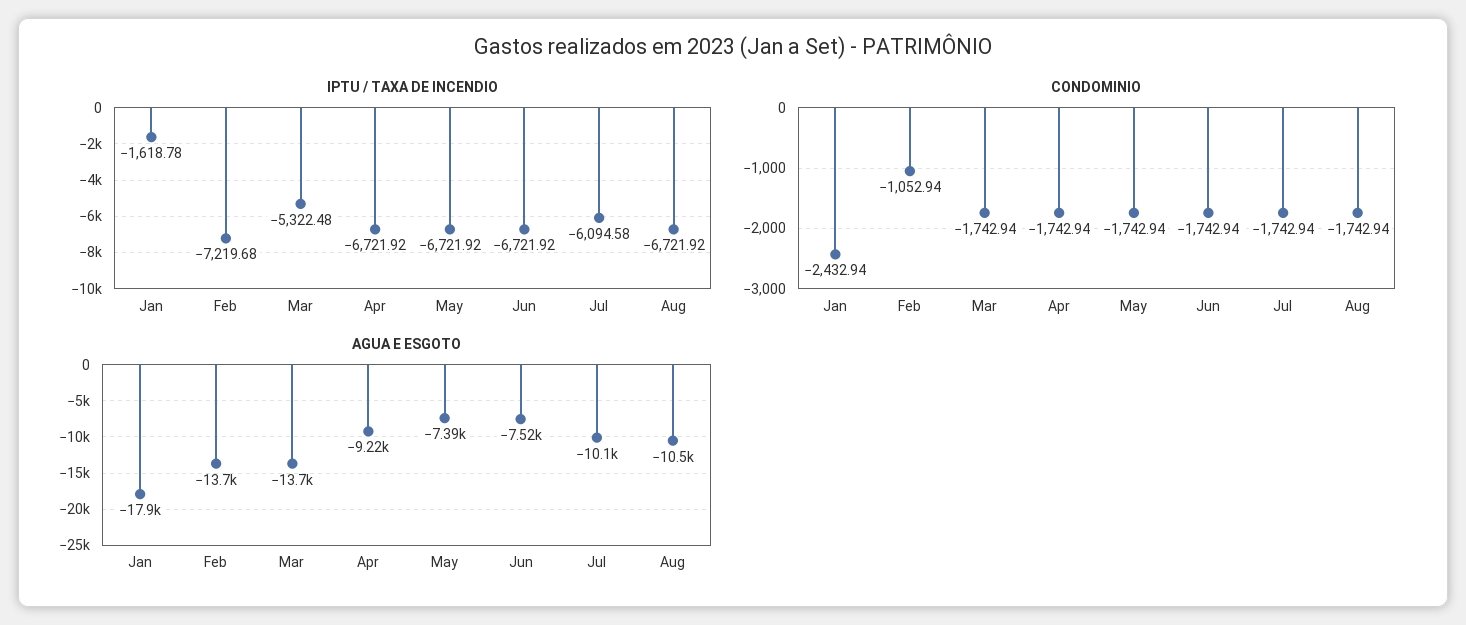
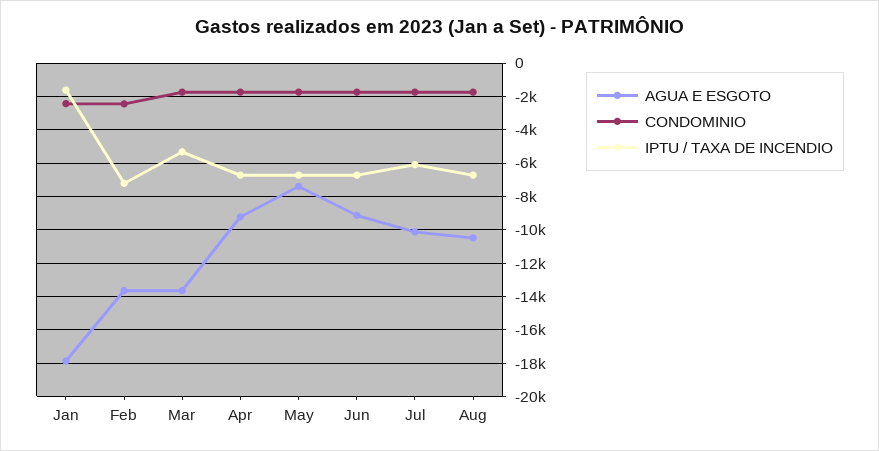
CONDOMINIO, Feb: -1052.94 -> -2500
AGUA E ESGOTO, Jun: -7520 -> -9000

